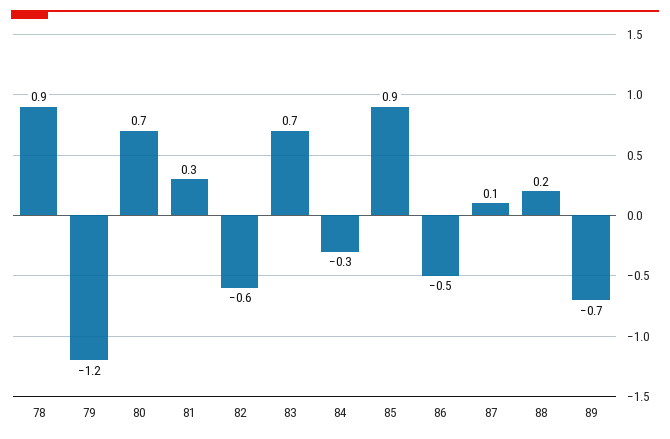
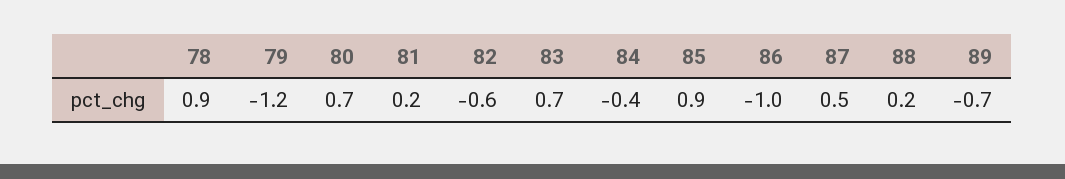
81: 0.3 -> 0.2
84: -0.3 -> -0.4
86: -0.5 -> -1
87: 0.1 -> 0.5

